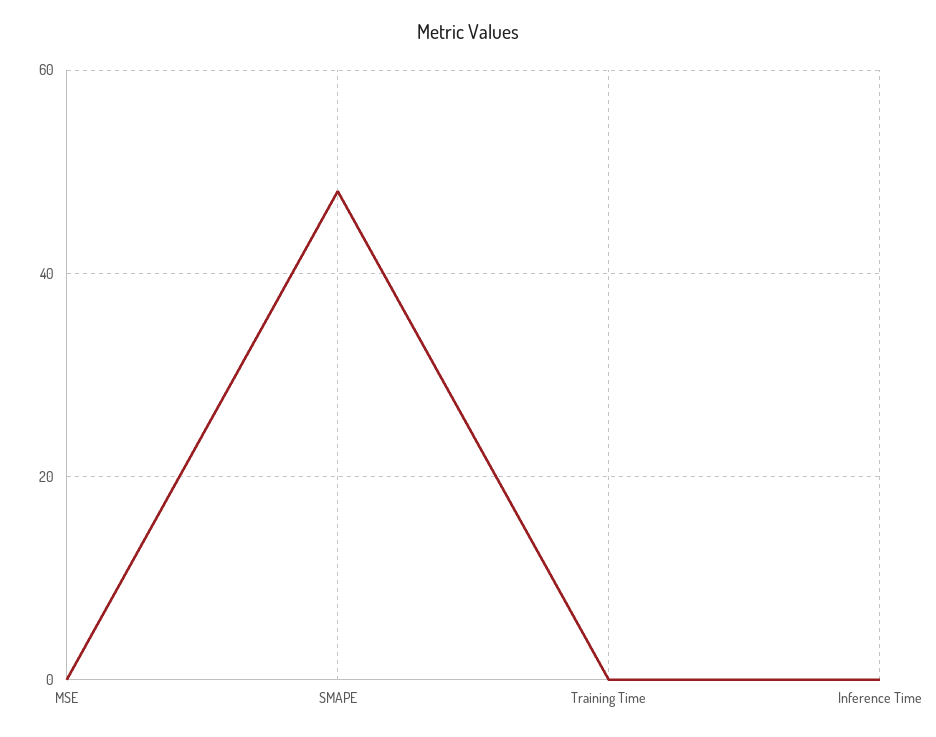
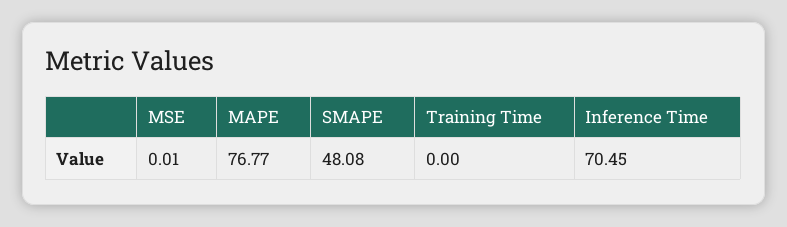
Inference Time: 0 -> 70.45
MAPE: none -> 76.77

